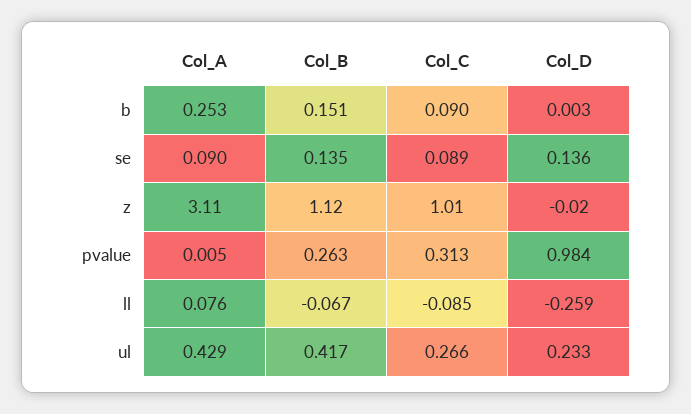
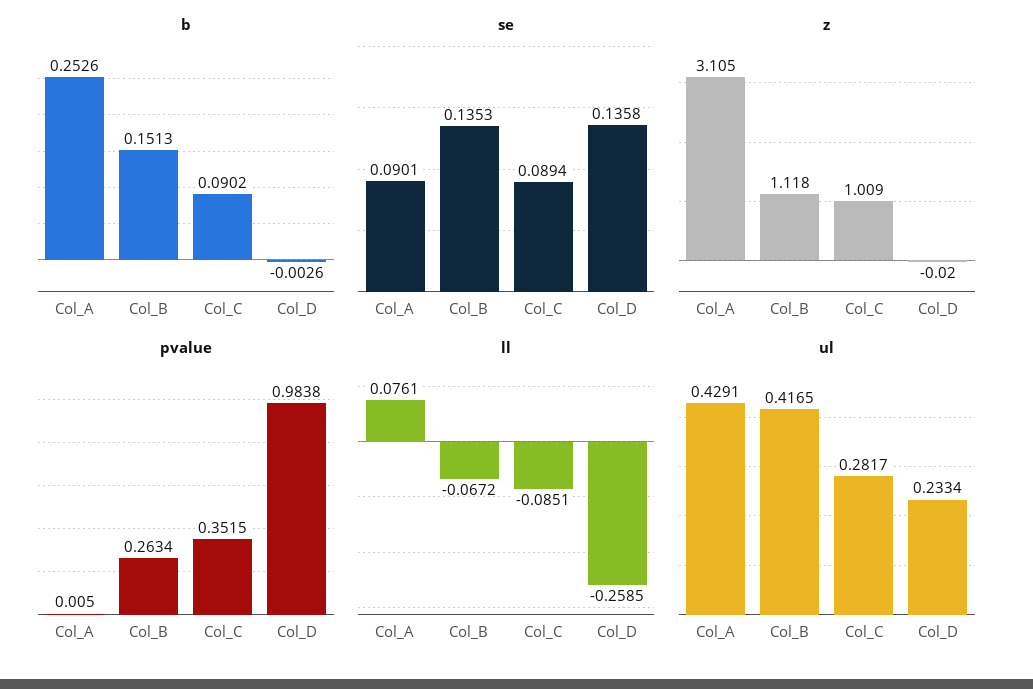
b, Col_D: 0.003 -> -0.0026
pvalue, Col_C: 0.313 -> 0.3515
ul, Col_C: 0.266 -> 0.2817

